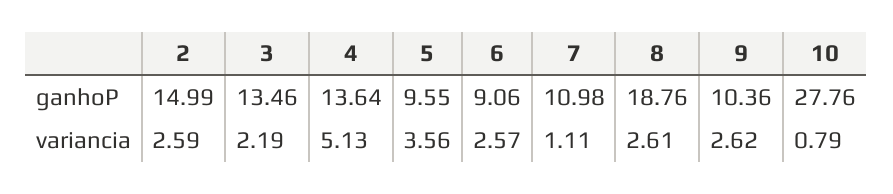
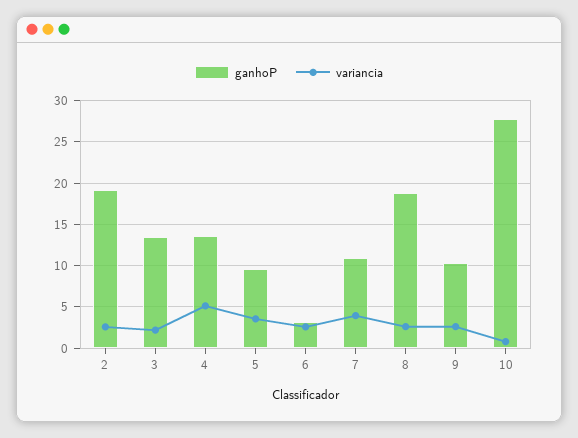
ganhoP, 2: 14.99 -> 19
ganhoP, 6: 9.06 -> 3
variancia, 7: 1.11 -> 4

